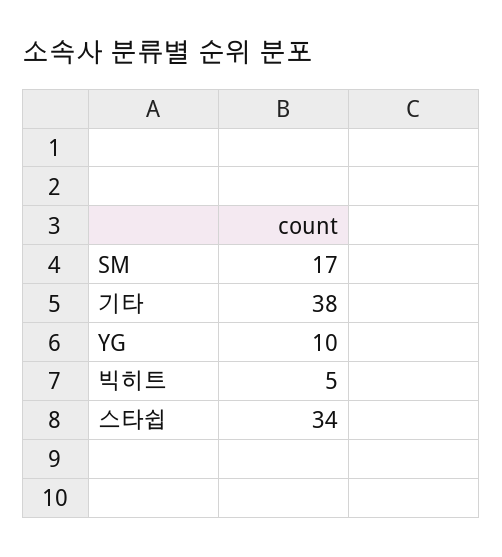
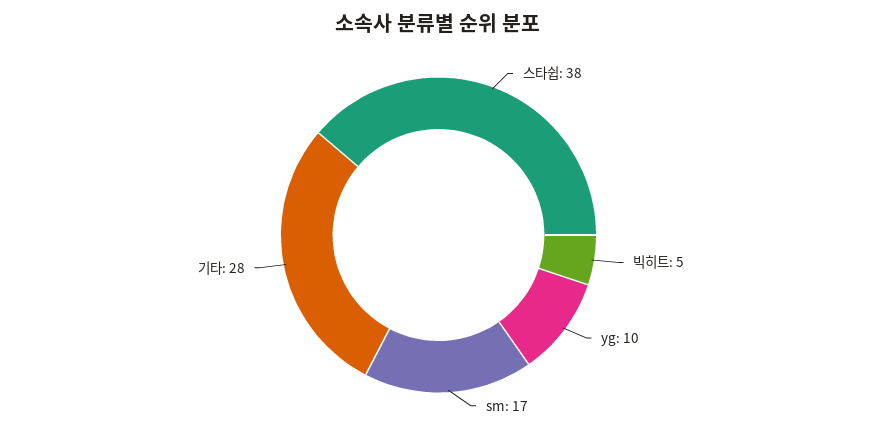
기타: 38 -> 28
스타쉽: 34 -> 38

